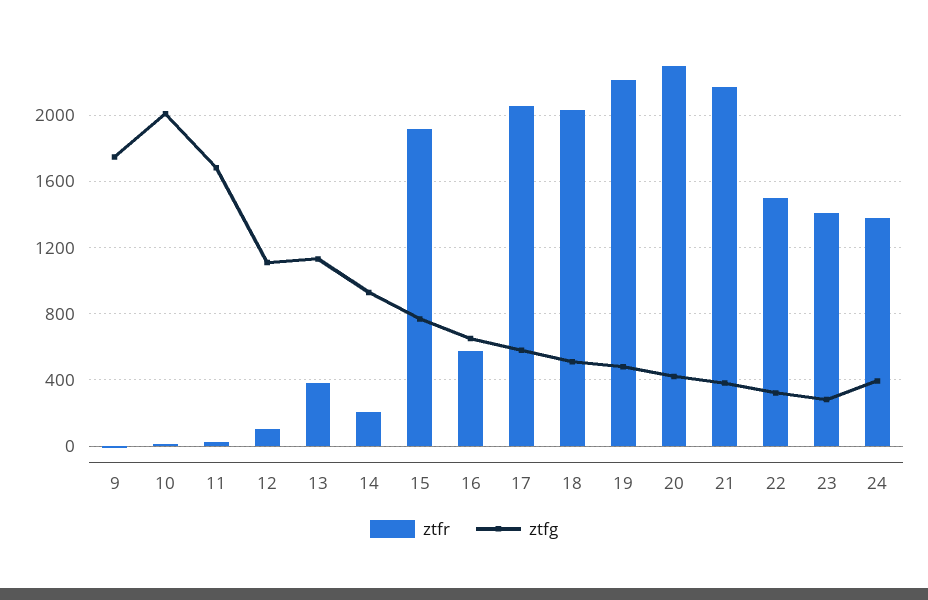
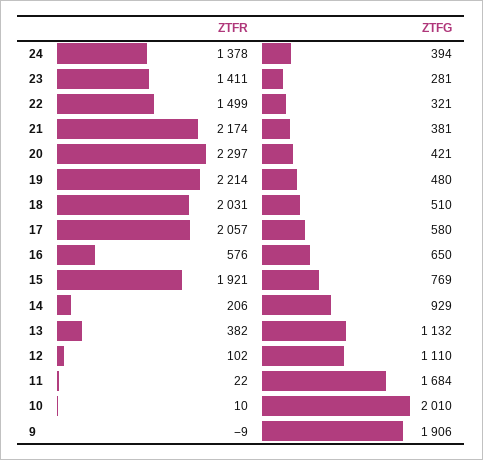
ztfg, 9: 1750 -> 1906

